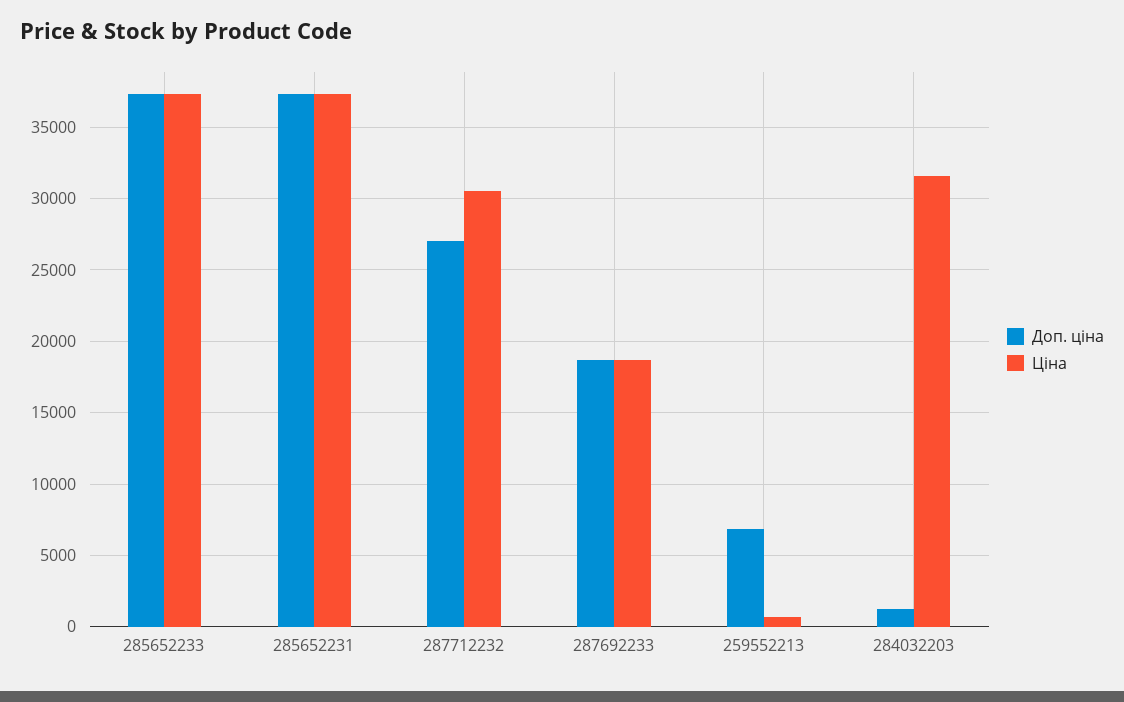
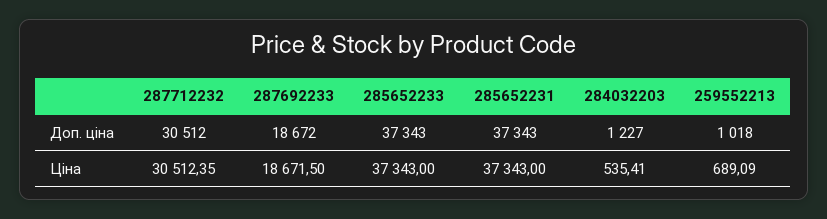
Доп. ціна, 287712232: 27000 -> 30512
Доп. ціна, 259552213: 7000 -> 1018
Ціна, 284032203: 31500 -> 535.41

